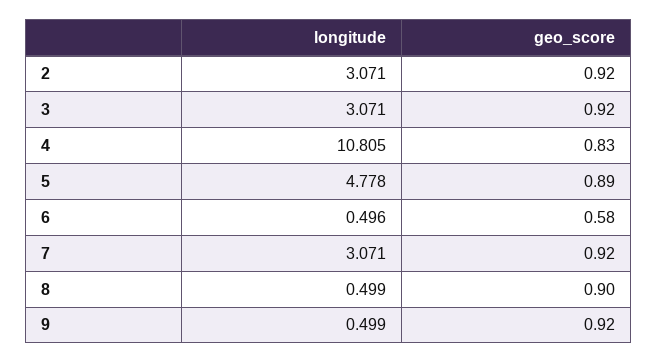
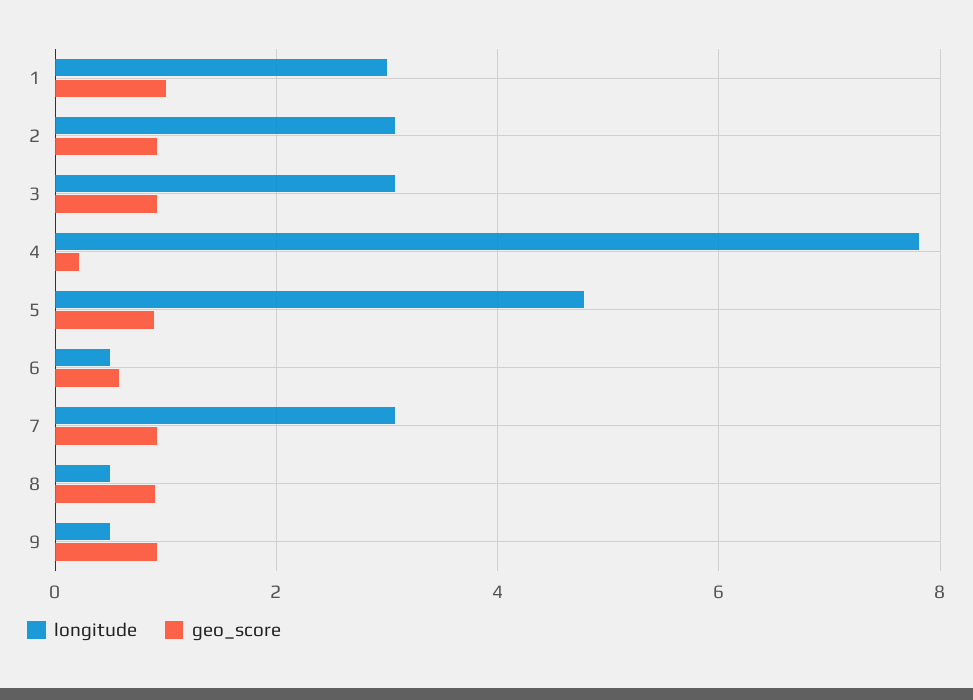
longitude, 4: 10.805 -> 7.8
geo_score, 4: 0.83 -> 0.2
longitude, 1: none -> 3
geo_score, 1: none -> 1

